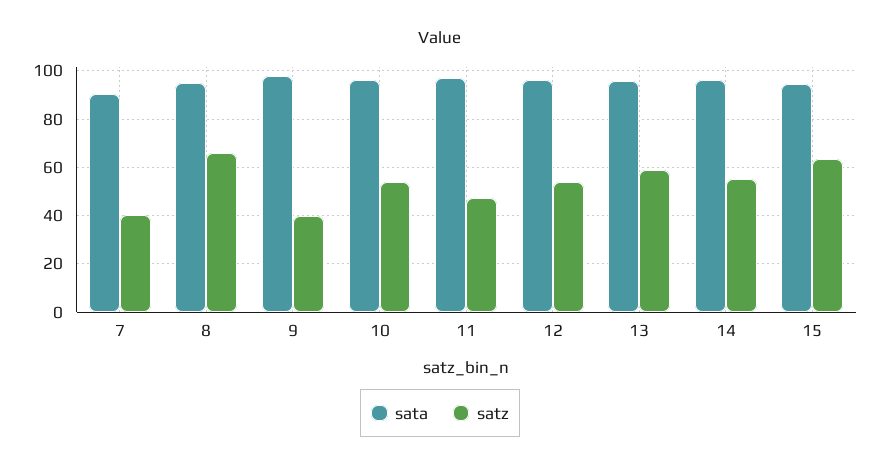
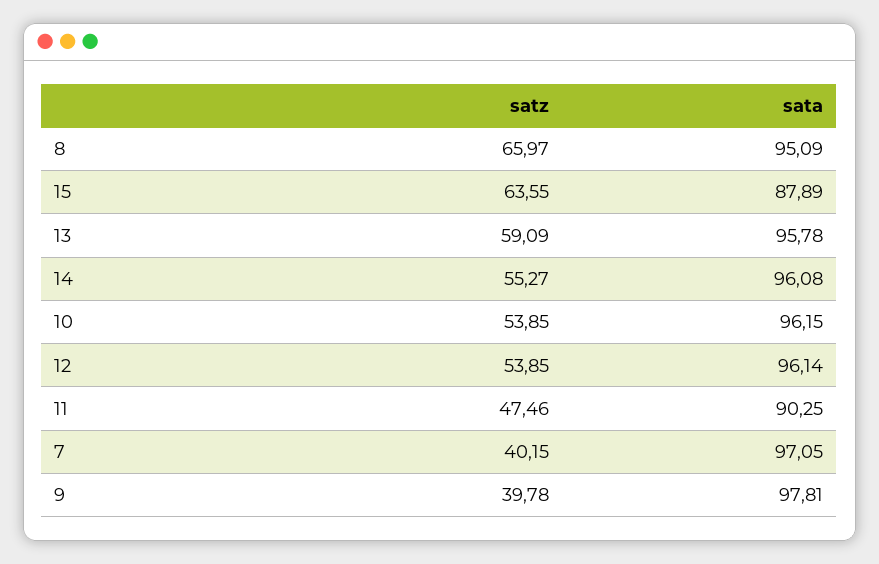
sata, 7: 90 -> 97.05
sata, 11: 97.5 -> 90.25
sata, 15: 95 -> 87.89

